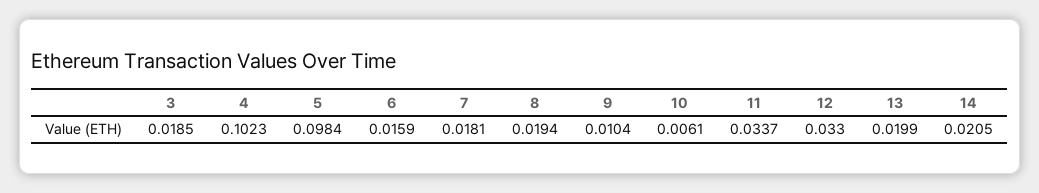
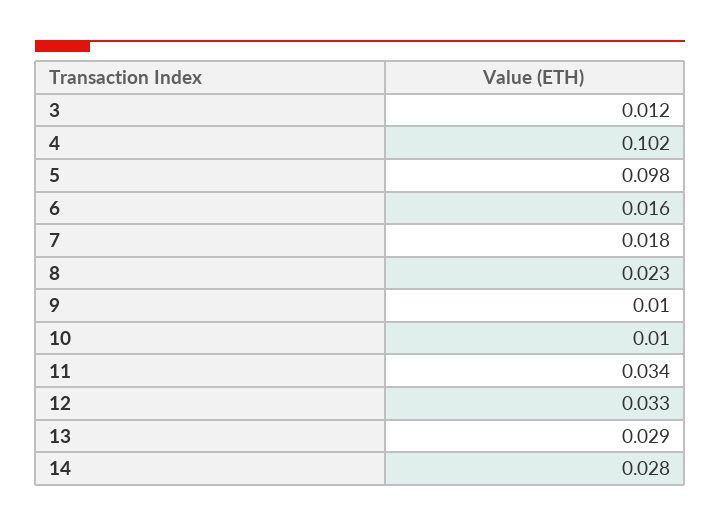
3: 0.0185 -> 0.012
8: 0.0194 -> 0.023
10: 0.0061 -> 0.01
13: 0.0199 -> 0.029
14: 0.0205 -> 0.028

